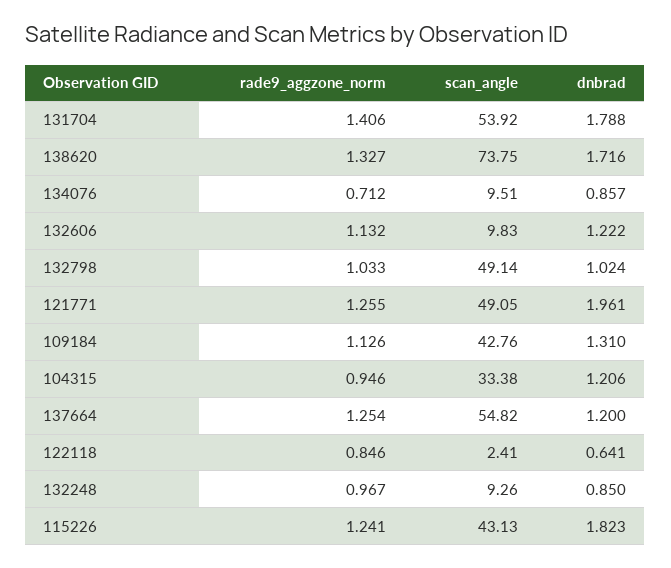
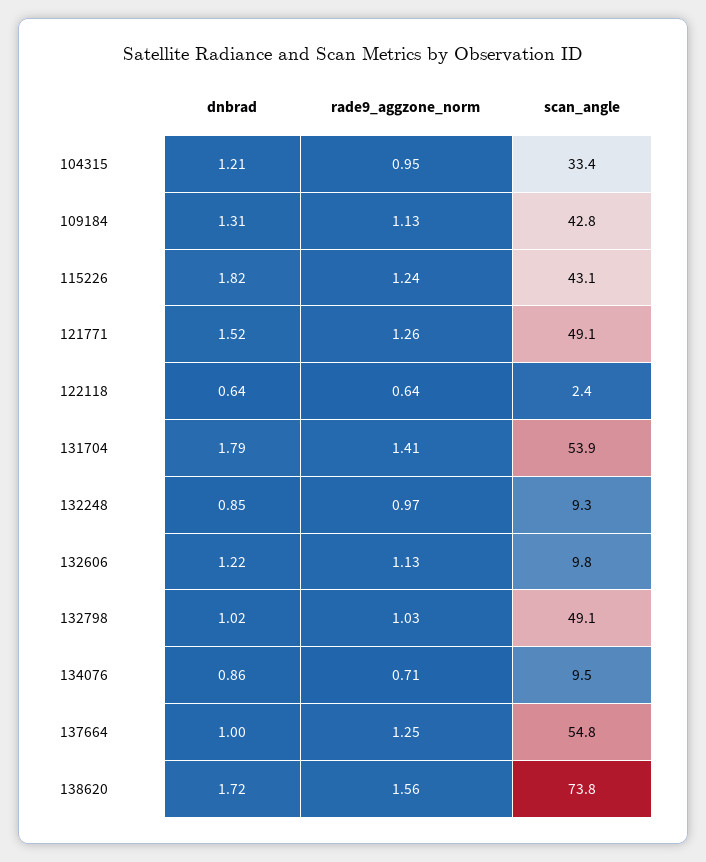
rade9_aggzone_norm, 138620: 1.327 -> 1.56
dnbrad, 121771: 1.961 -> 1.52
dnbrad, 137664: 1.2 -> 1
rade9_aggzone_norm, 122118: 0.846 -> 0.64

